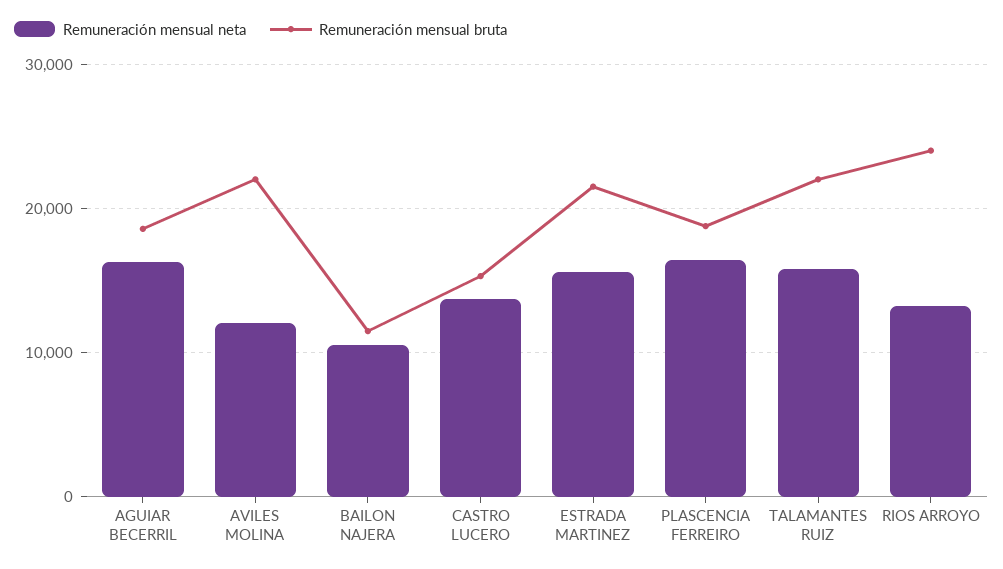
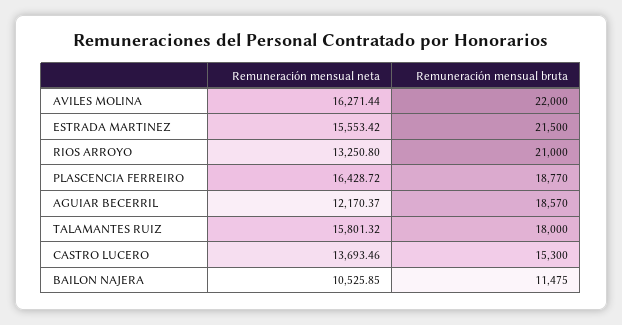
Remuneración mensual neta, AGUIAR BECERRIL: 16000 -> 12170.37
Remuneración mensual neta, AVILES MOLINA: 12000 -> 16271.44
Remuneración mensual bruta, TALAMANTES RUIZ: 22000 -> 18000
Remuneración mensual bruta, RIOS ARROYO: 24000 -> 21000

